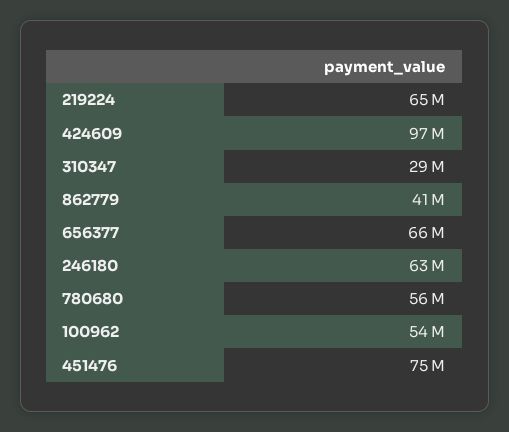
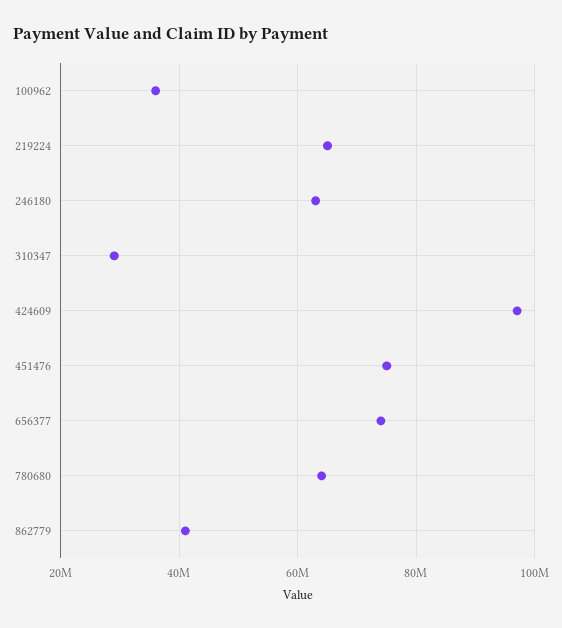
656377: 66000000 -> 74000000
780680: 56000000 -> 64000000
100962: 54000000 -> 36000000

